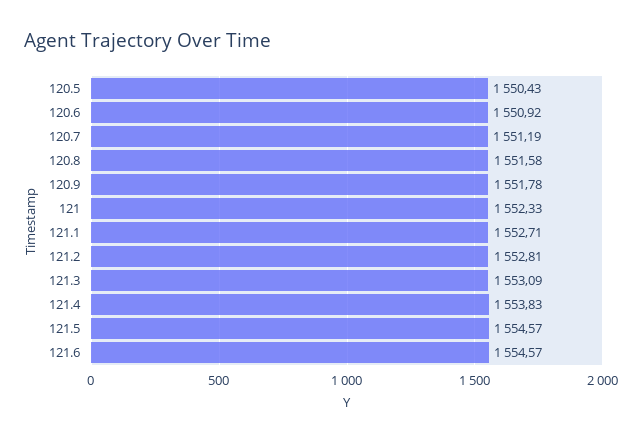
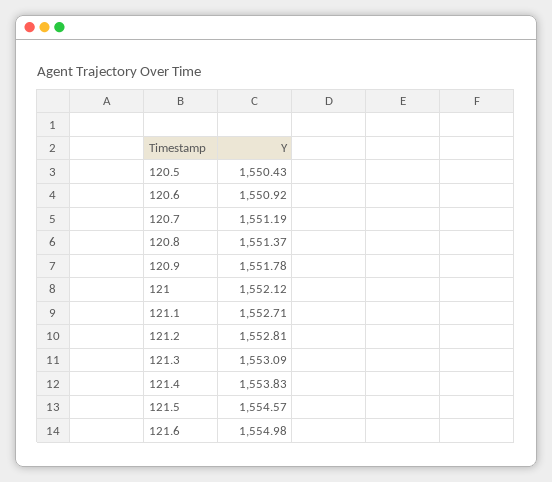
120.8: 1551.58 -> 1551.37
121: 1552.33 -> 1552.12
121.6: 1554.57 -> 1554.98

